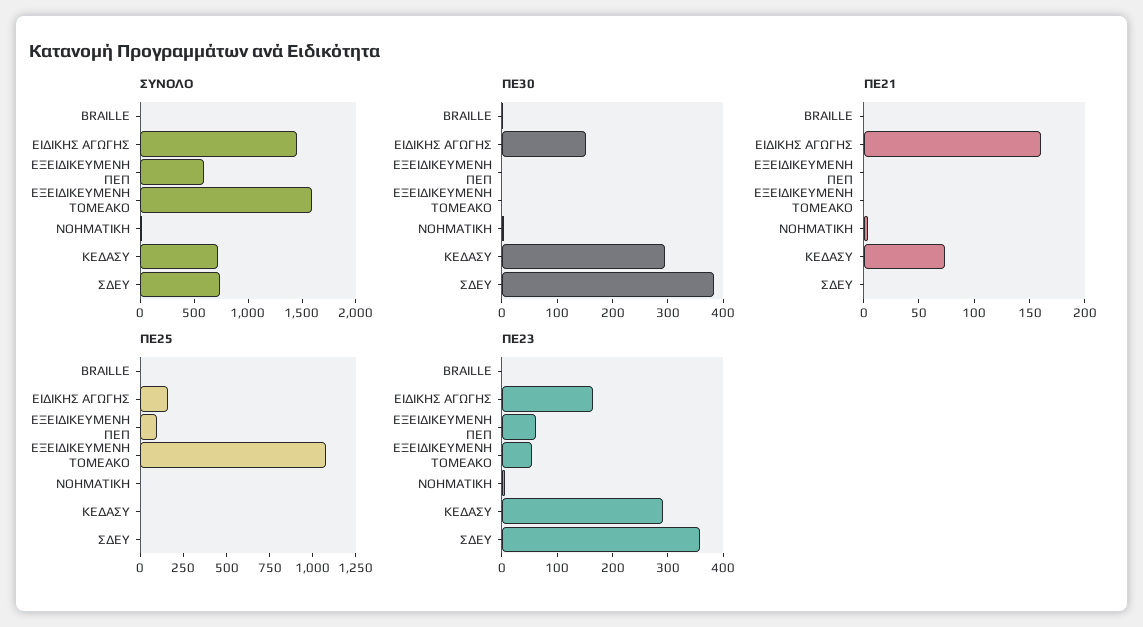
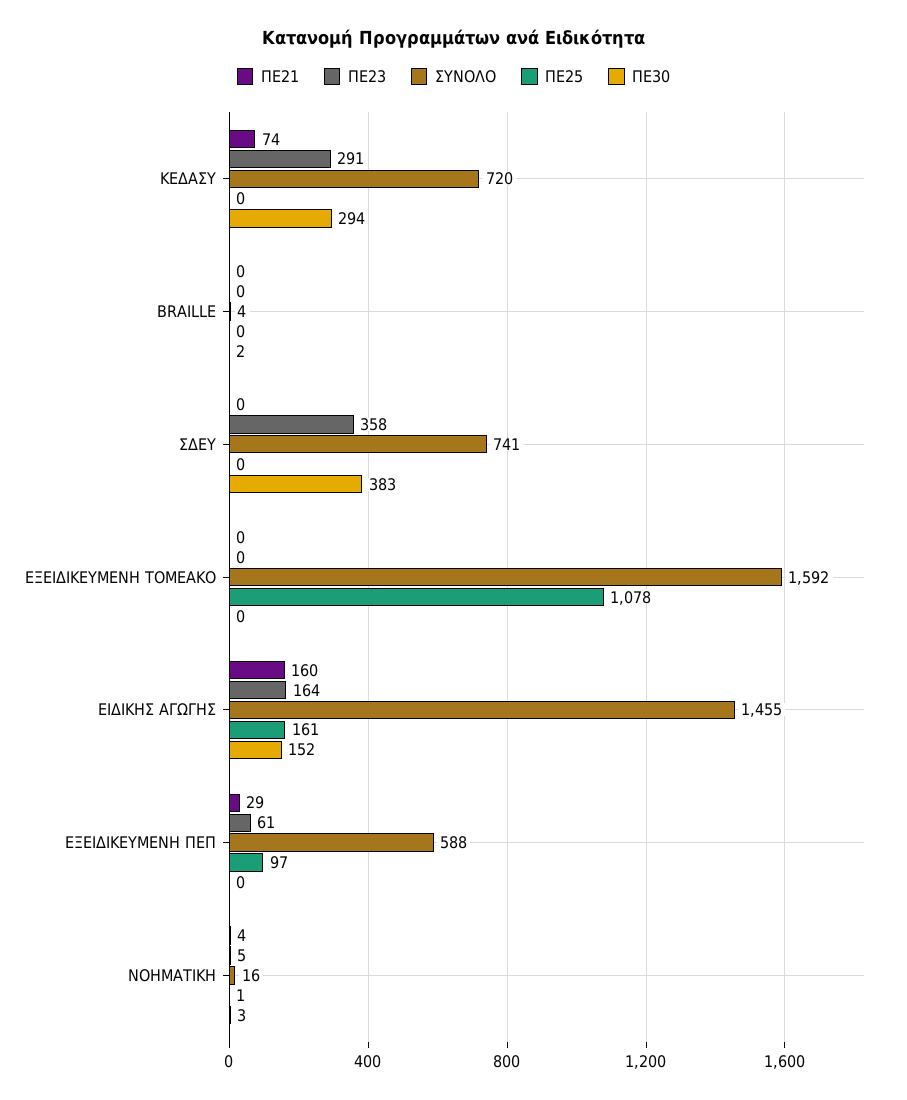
ΠΕ21, ΕΞΕΙΔΙΚΕΥΜΕΝΗ ΠΕΠ: 0 -> 29
ΠΕ23, ΕΞΕΙΔΙΚΕΥΜΕΝΗ ΤΟΜΕΑΚΟ: 60 -> 0

